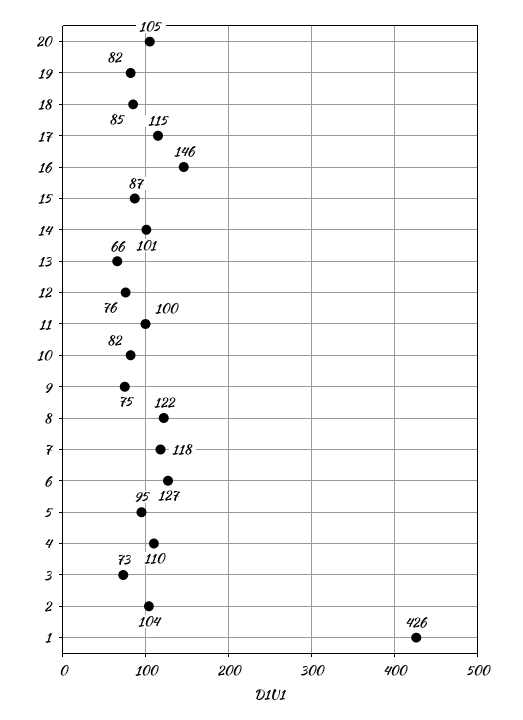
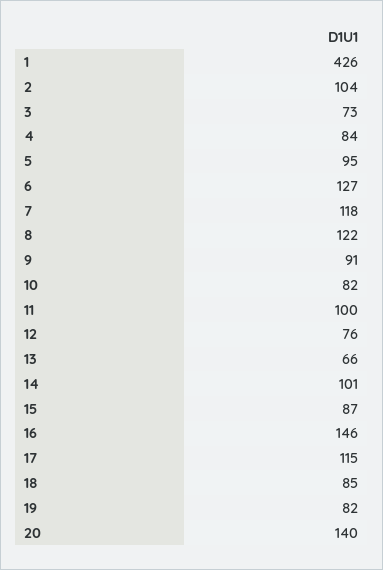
20: 105 -> 140
9: 75 -> 91
4: 110 -> 84

